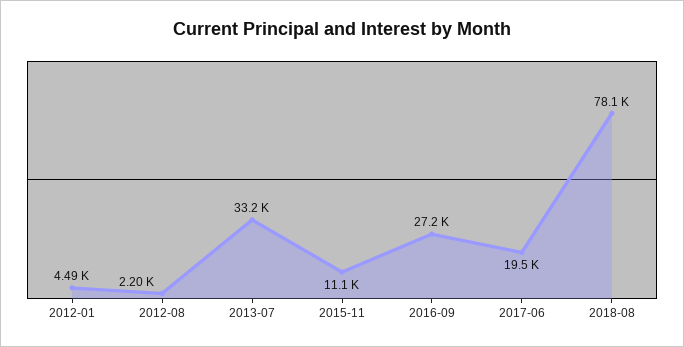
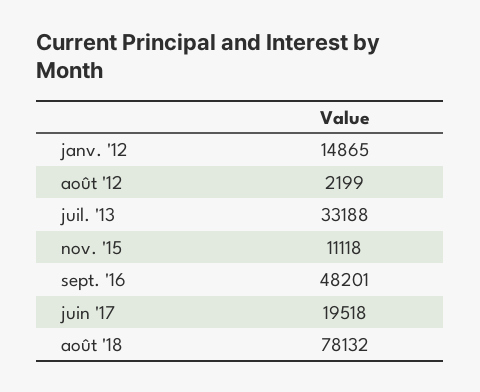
2012-01: 4490 -> 14865
2016-09: 27200 -> 48201

